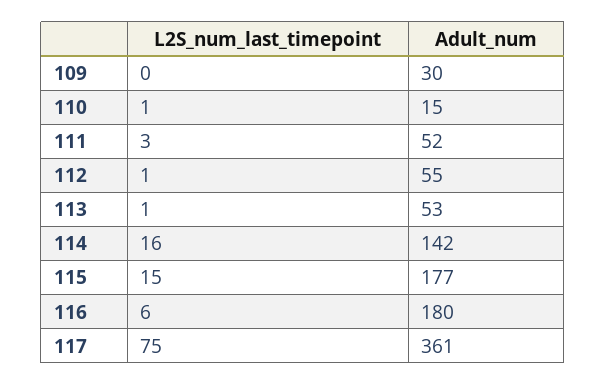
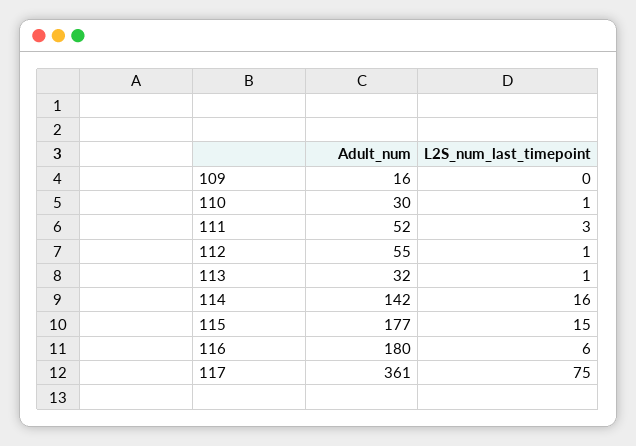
Adult_num, 109: 30 -> 16
Adult_num, 110: 15 -> 30
Adult_num, 113: 53 -> 32

